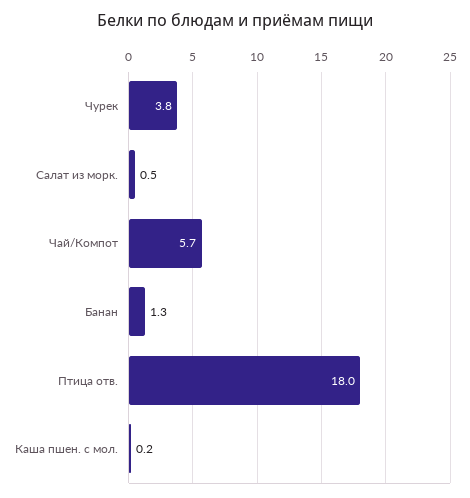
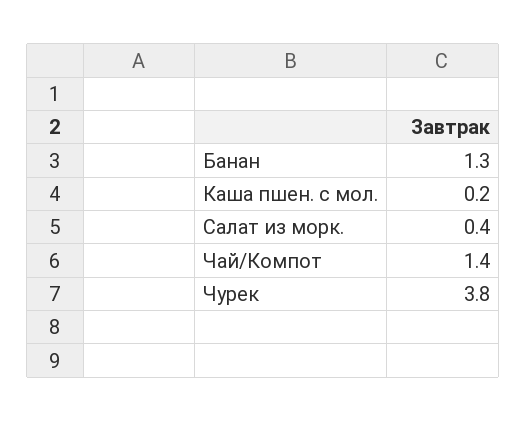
Салат из морк.: 0.5 -> 0.4
Чай/Компот: 5.7 -> 1.4
Птица отв.: 18 -> none

